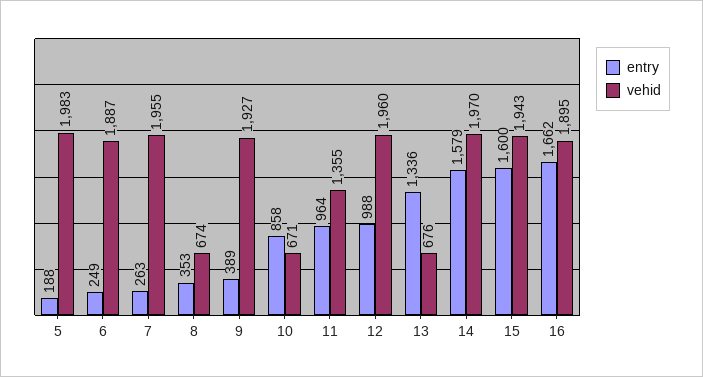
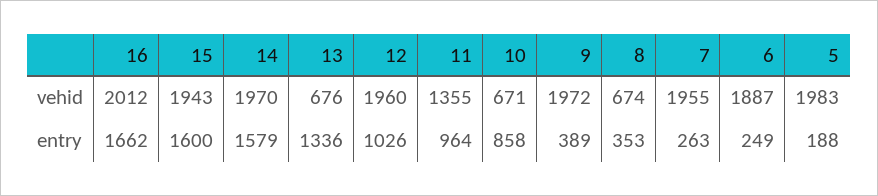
vehid, 9: 1927 -> 1972
entry, 12: 988 -> 1026
vehid, 16: 1895 -> 2012

